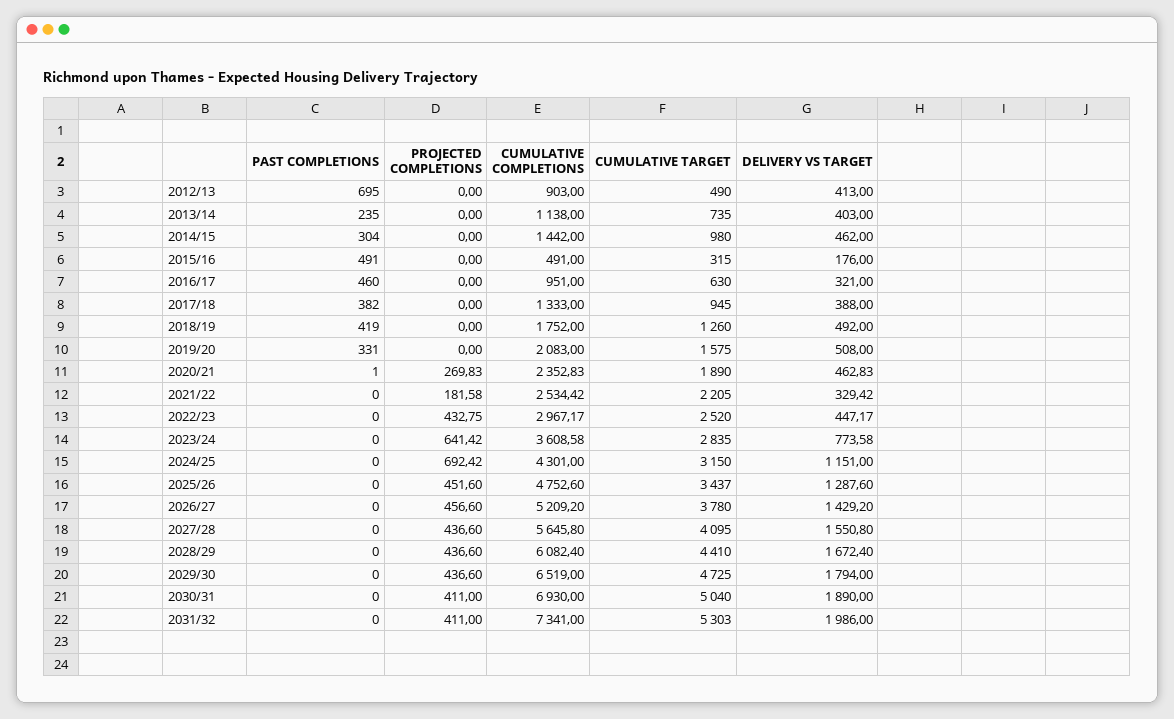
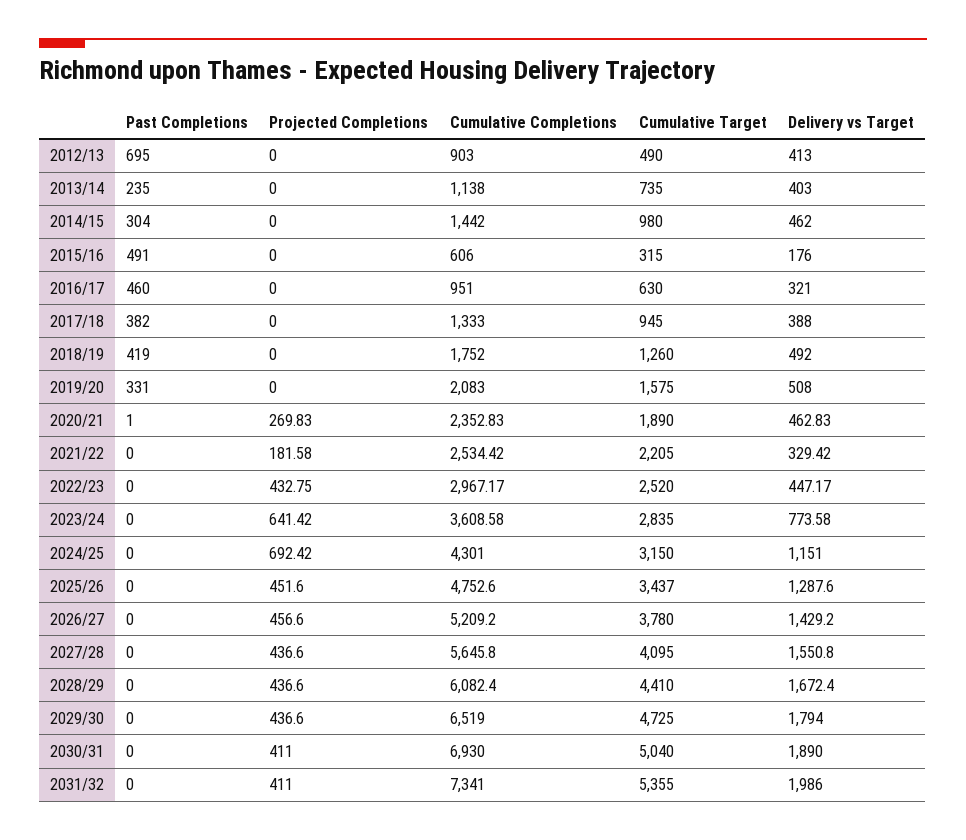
CUMULATIVE COMPLETIONS, 2015/16: 491 -> 606
CUMULATIVE TARGET, 2031/32: 5303 -> 5355

